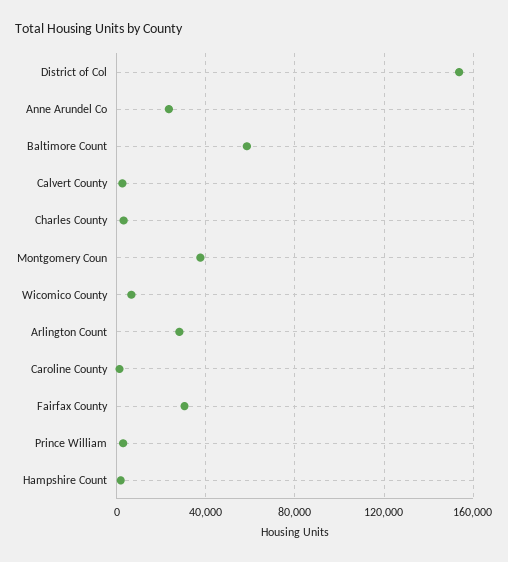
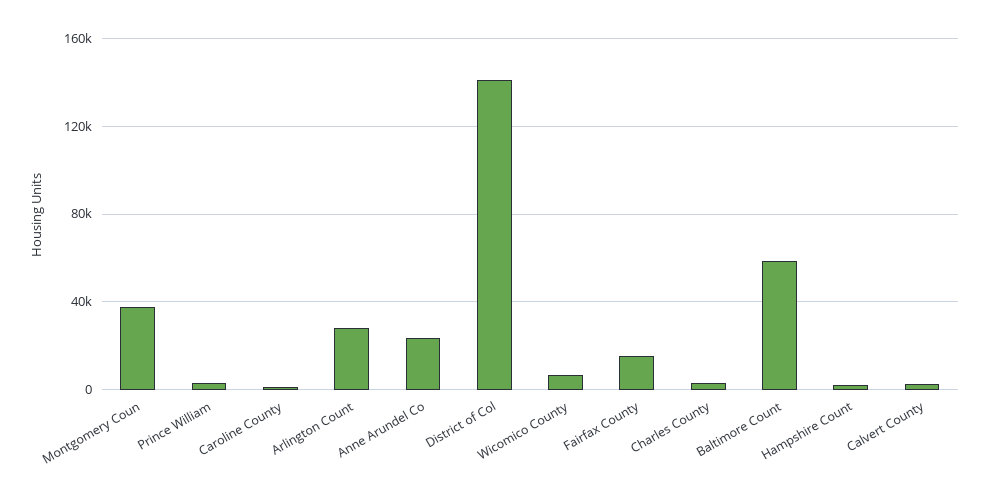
District of Col: 155000 -> 140000
Fairfax County: 30000 -> 15000

